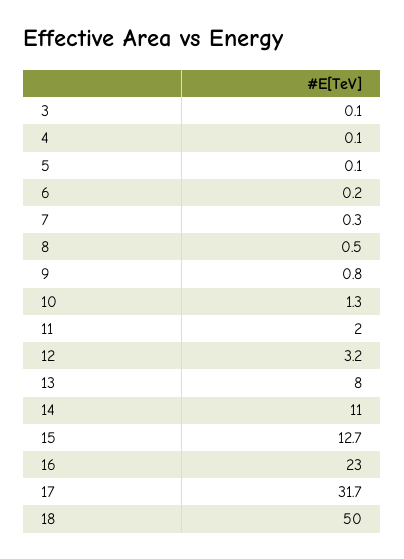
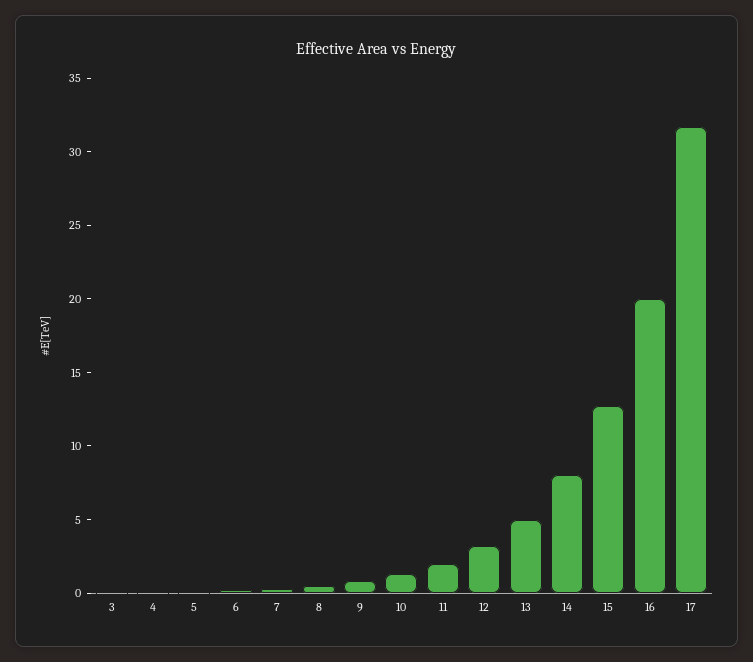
13: 8 -> 5
14: 11 -> 8
16: 23 -> 20
18: 50 -> none

